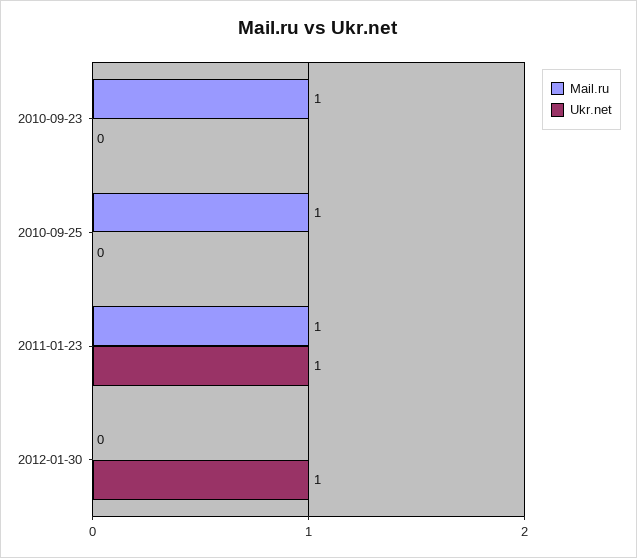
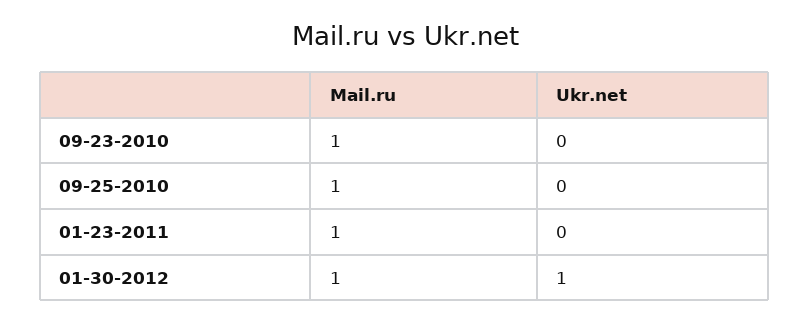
Ukr.net, 2011-01-23: 1 -> 0
Mail.ru, 2012-01-30: 0 -> 1

